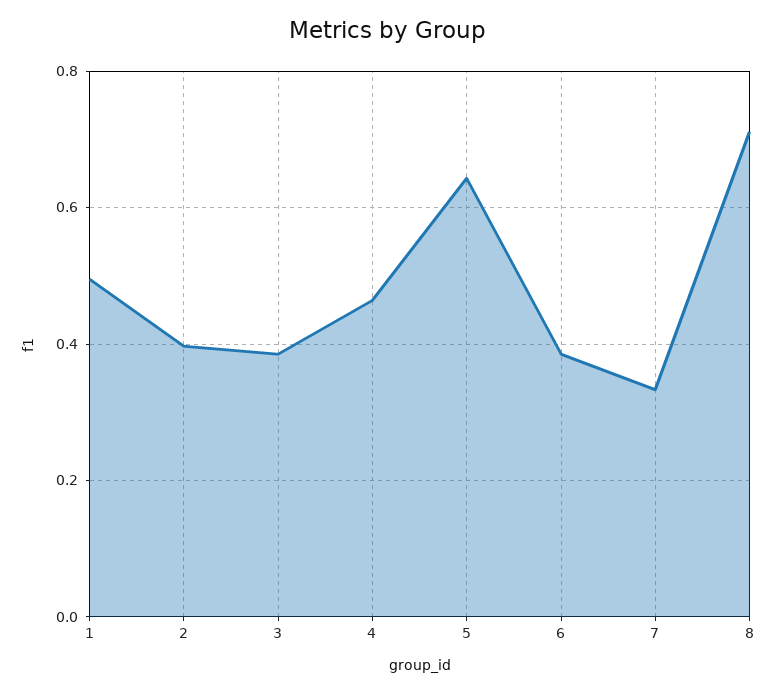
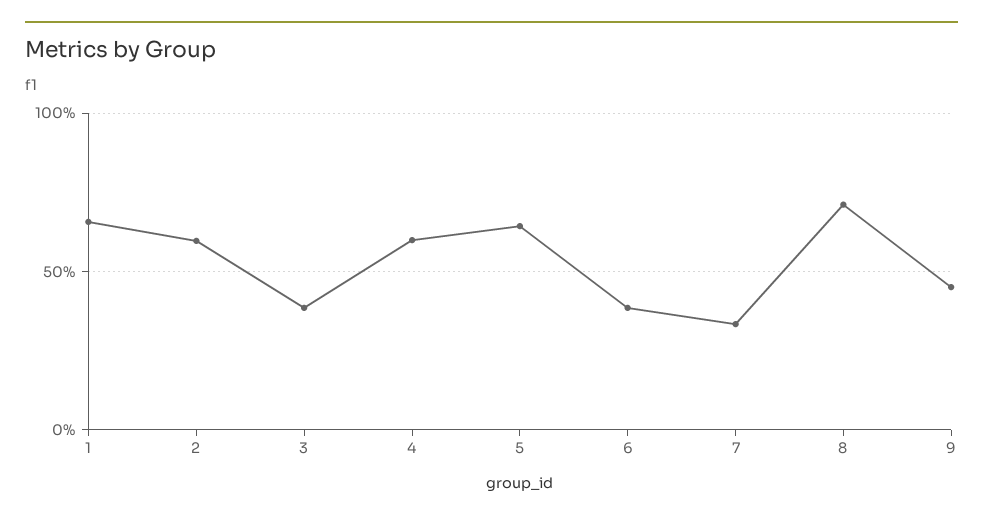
1: 0.5 -> 0.65
2: 0.4 -> 0.6
4: 0.46 -> 0.6
9: none -> 0.45

